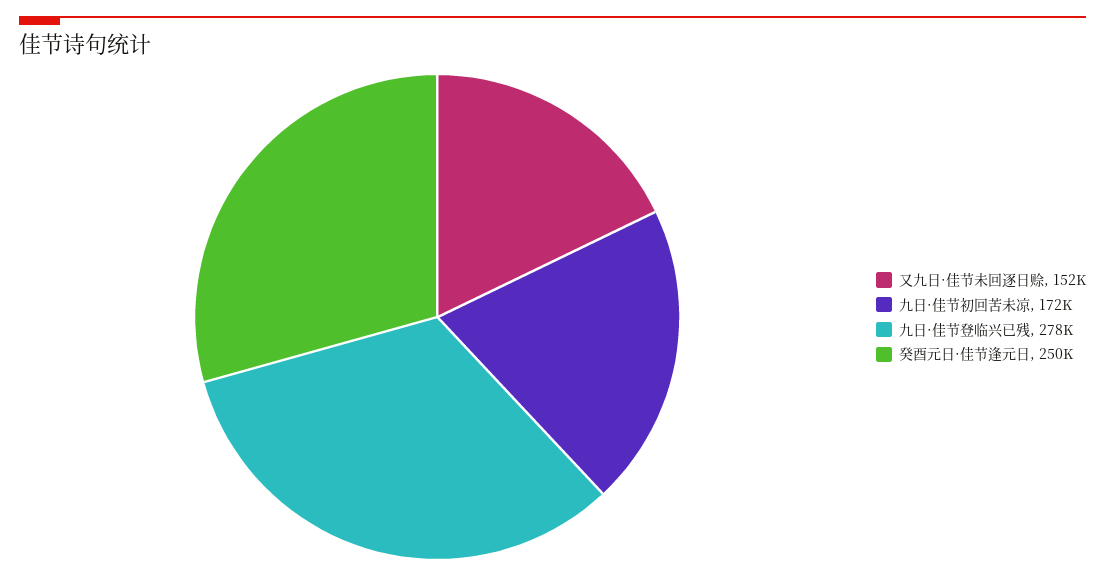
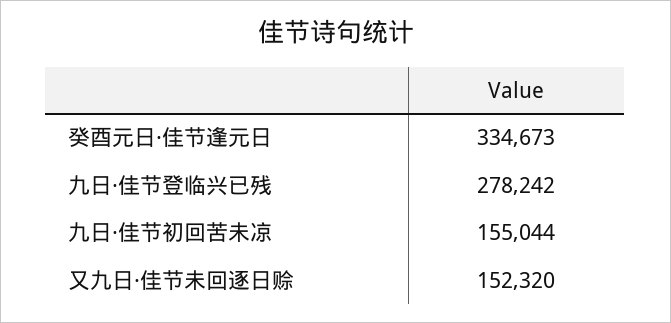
九日·佳节初回苦未凉: 172000 -> 155044
癸酉元日·佳节逢元日: 250000 -> 334673

